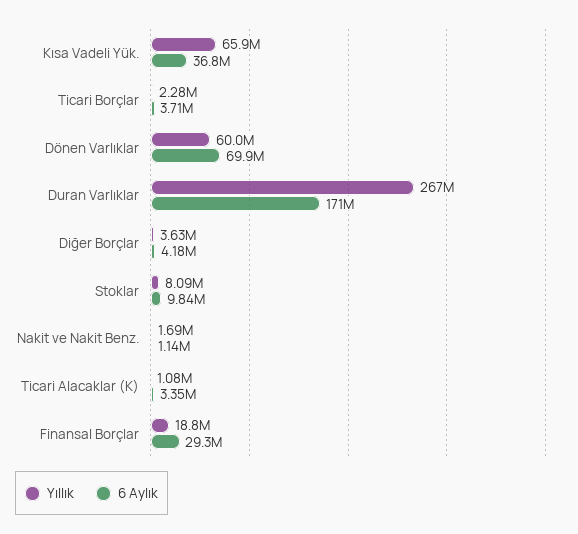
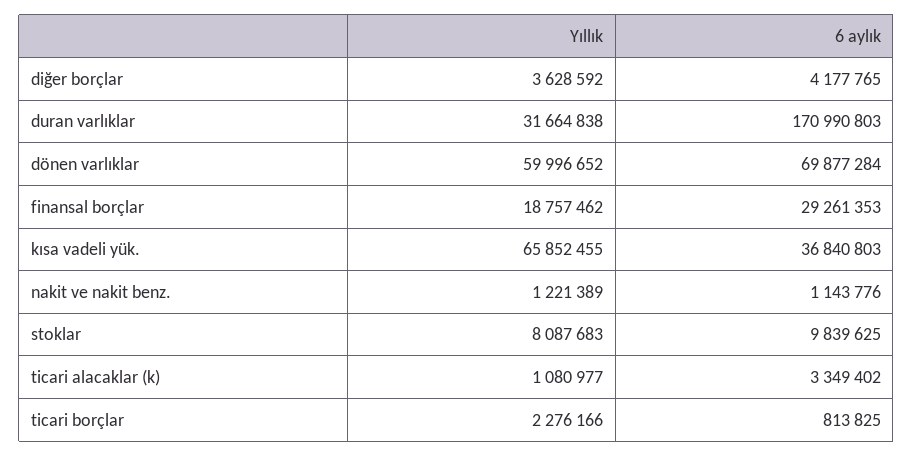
6 Aylık, Ticari Borçlar: 3710000 -> 813825
Yıllık, Duran Varlıklar: 267000000 -> 31664838
Yıllık, Nakit ve Nakit Benz.: 1690000 -> 1221389

